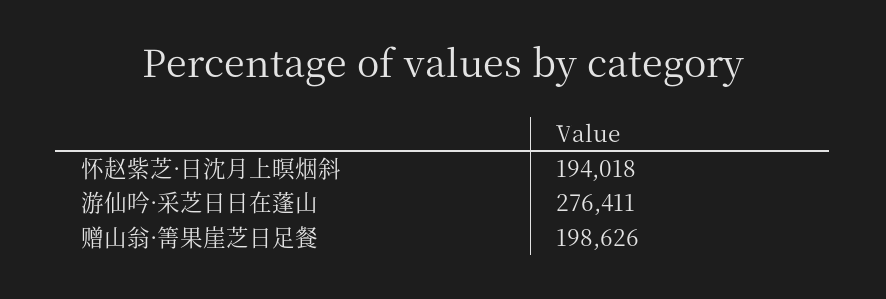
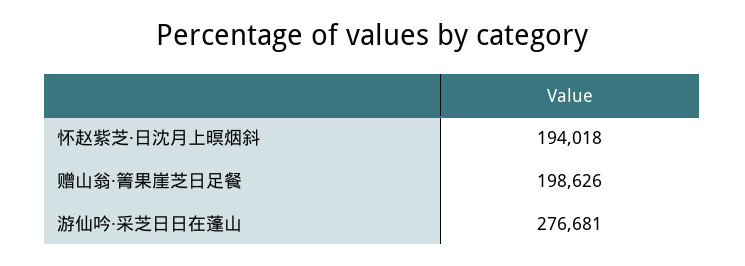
游仙吟·采芝日日在蓬山: 276411 -> 276681

